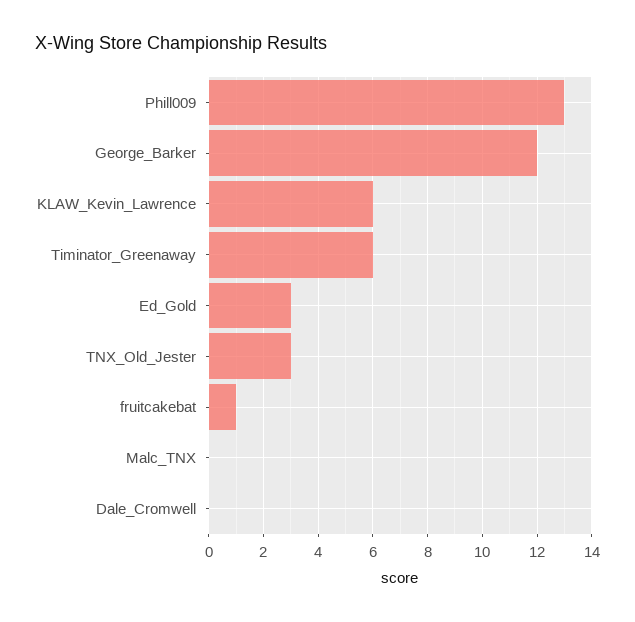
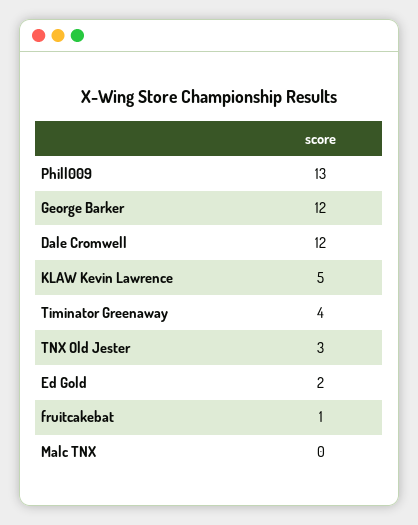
KLAW_Kevin_Lawrence: 6 -> 5
Timinator_Greenaway: 6 -> 4
Ed_Gold: 3 -> 2
Dale_Cromwell: 0 -> 12

